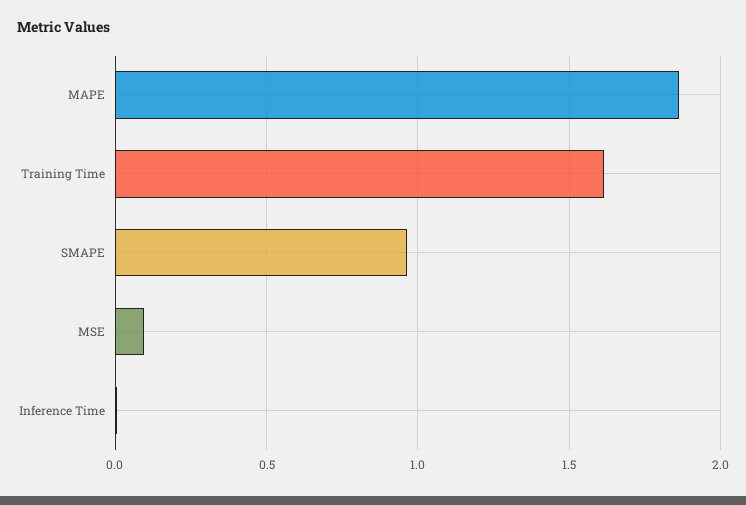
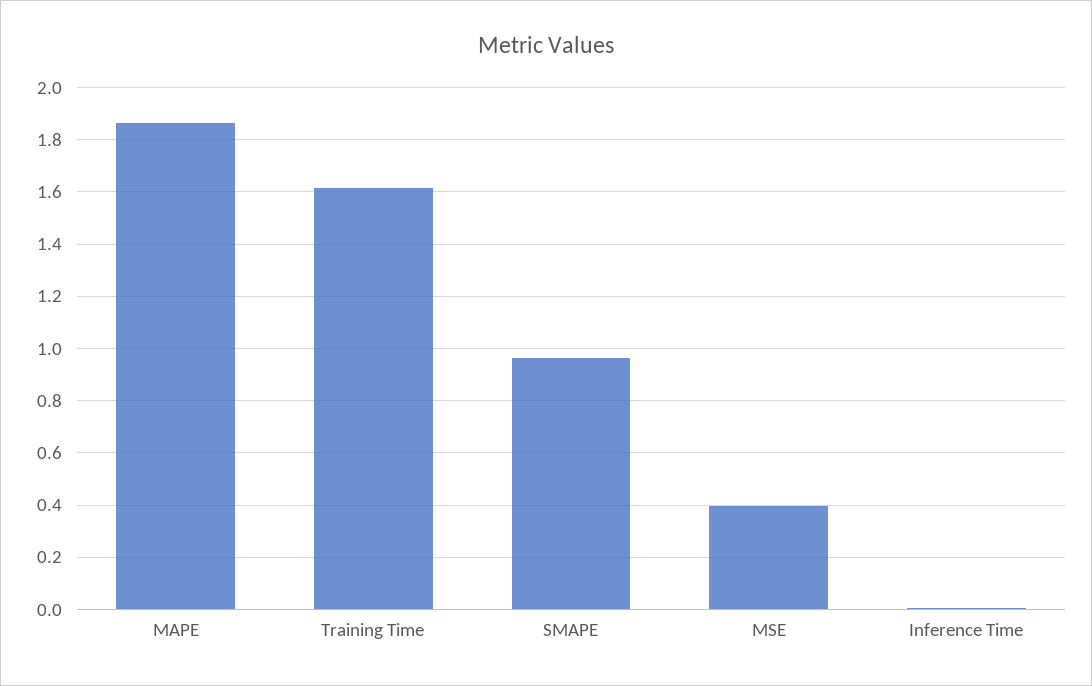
MSE: 0.1 -> 0.4

